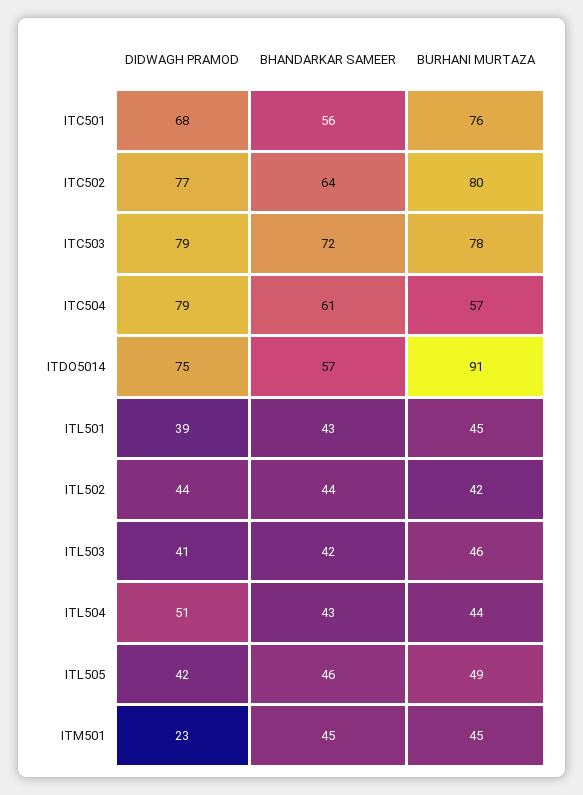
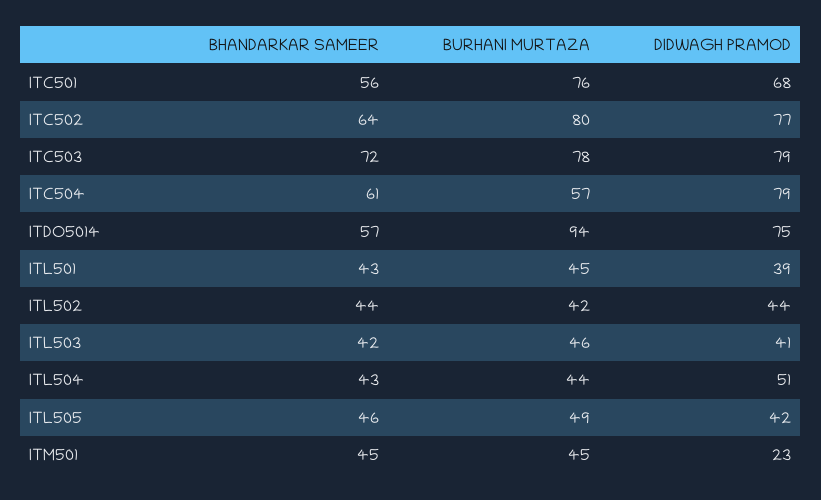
BURHANI MURTAZA, ITDO5014: 91 -> 94

